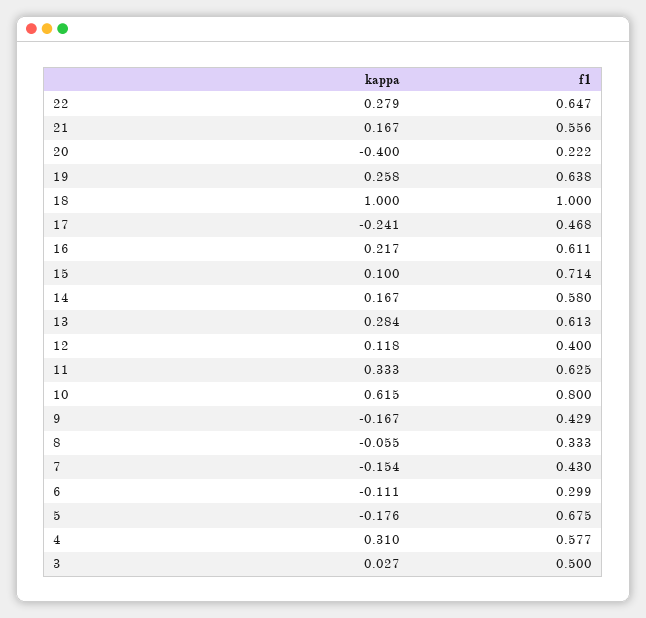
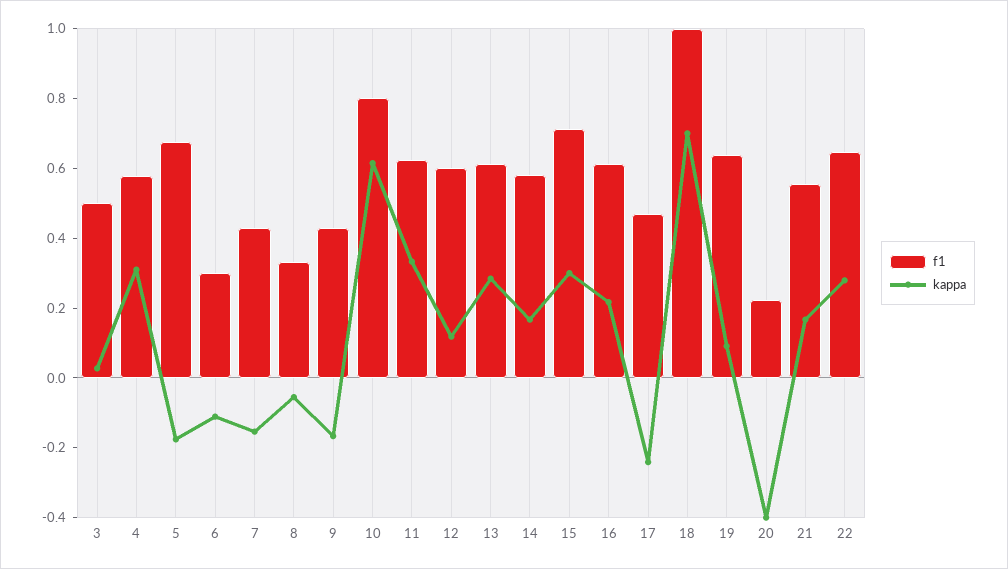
kappa, 19: 0.258 -> 0.1
kappa, 18: 1 -> 0.7
kappa, 15: 0.1 -> 0.3
f1, 12: 0.4 -> 0.6

